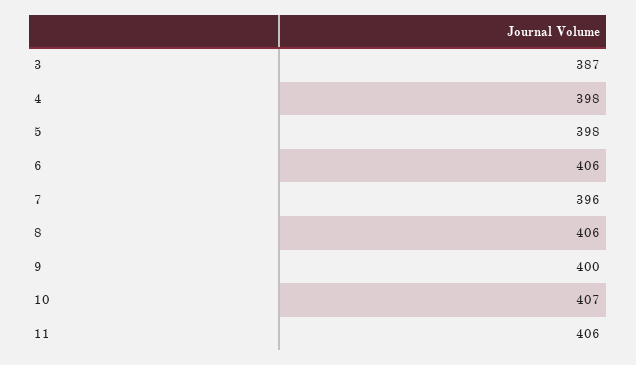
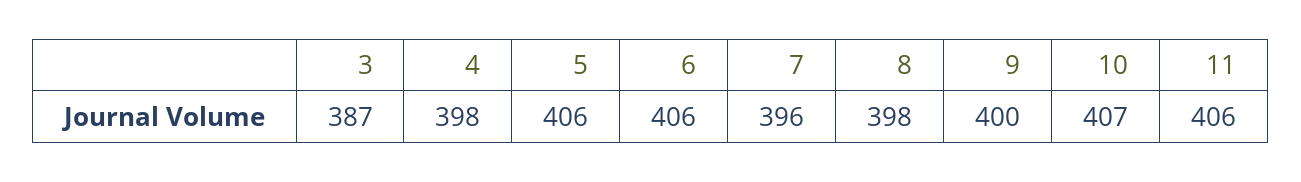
5: 398 -> 406
8: 406 -> 398

